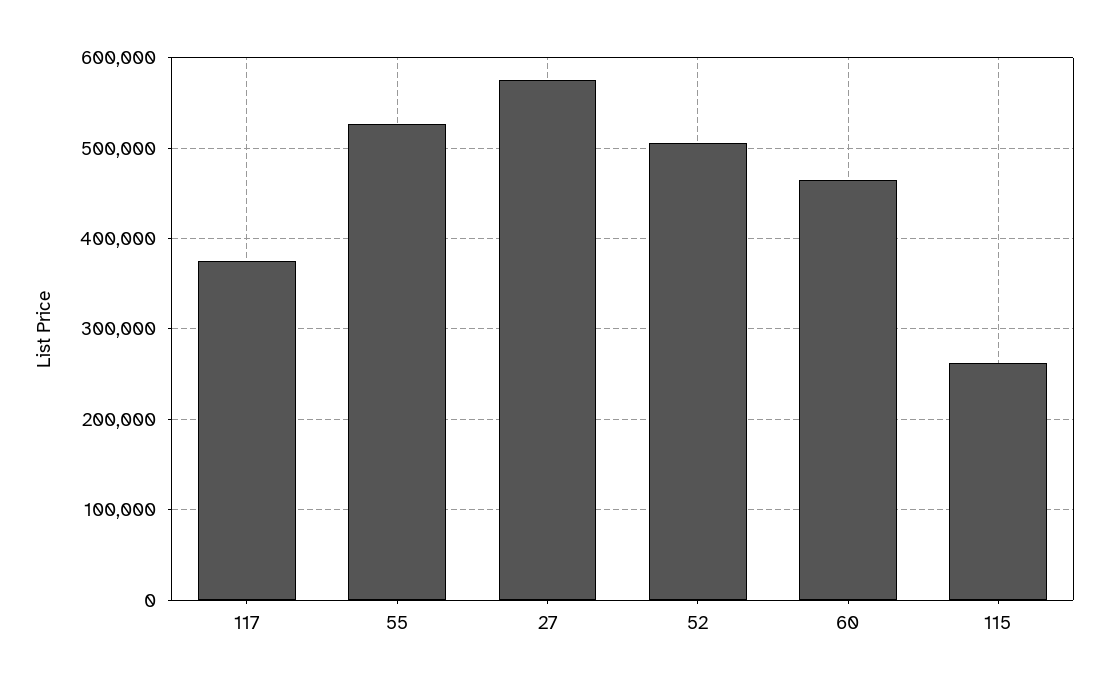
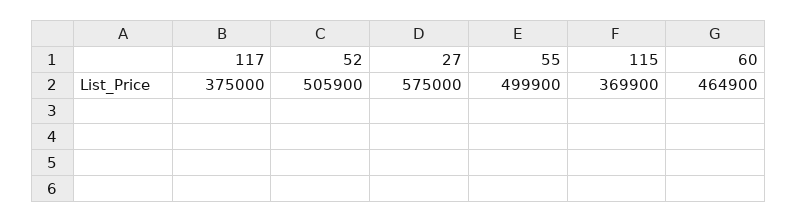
55: 530000 -> 499900
115: 260000 -> 369900

